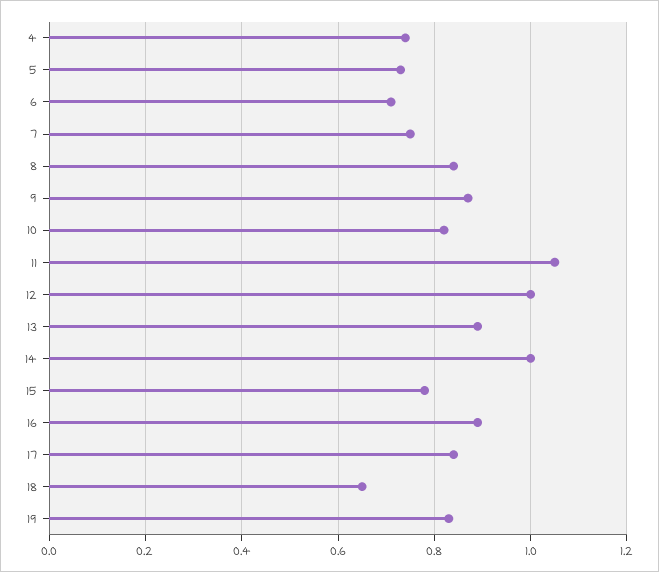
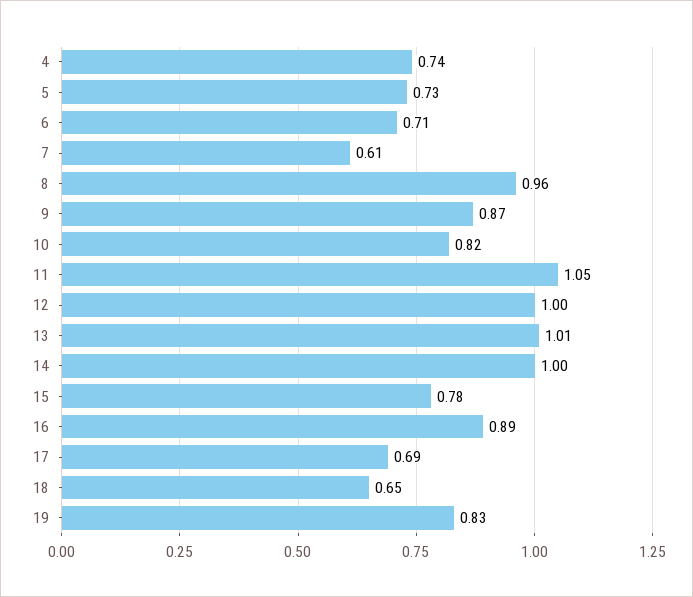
7: 0.75 -> 0.61
8: 0.85 -> 0.96
13: 0.9 -> 1.01
17: 0.85 -> 0.69

